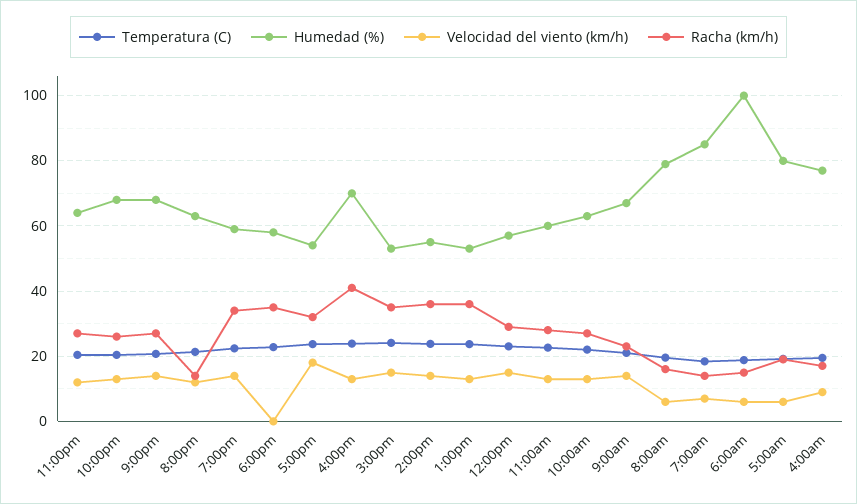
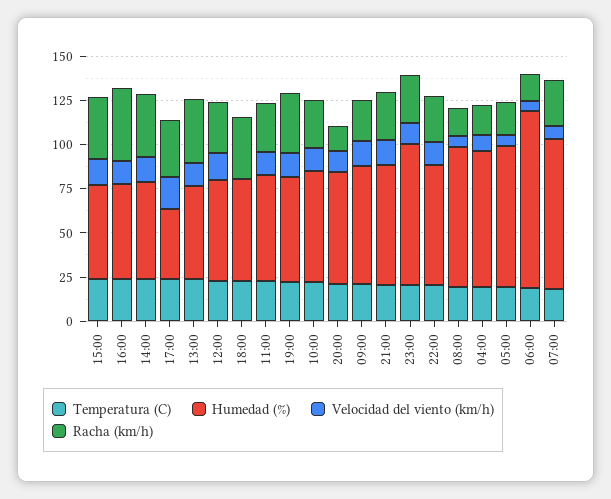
Humedad (%), 11:00pm: 64 -> 80
Humedad (%), 5:00pm: 54 -> 40
Humedad (%), 4:00pm: 70 -> 55
Racha (km/h), 7:00am: 14 -> 25

